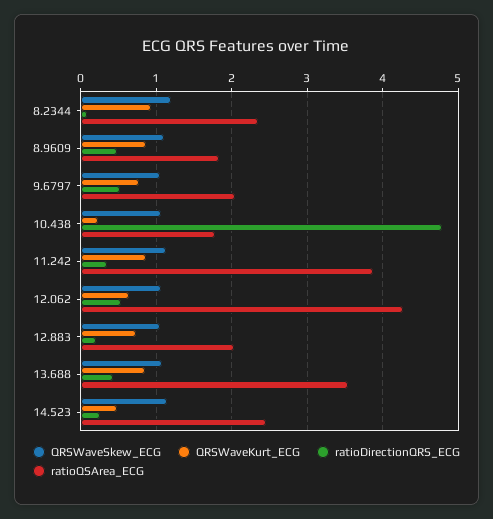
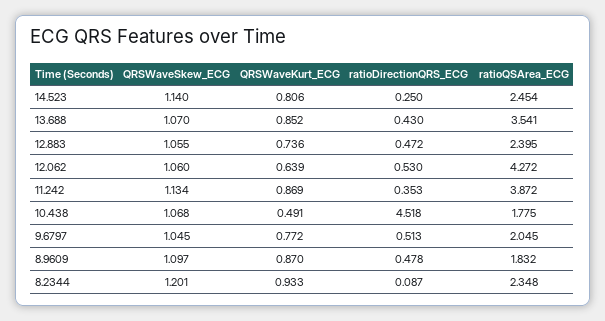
QRSWaveKurt_ECG, 10.438: 0.2 -> 0.491
ratioDirectionQRS_ECG, 10.438: 4.8 -> 4.518
ratioDirectionQRS_ECG, 12.883: 0.2 -> 0.472
ratioQSArea_ECG, 12.883: 2 -> 2.395
QRSWaveKurt_ECG, 14.523: 0.5 -> 0.806

